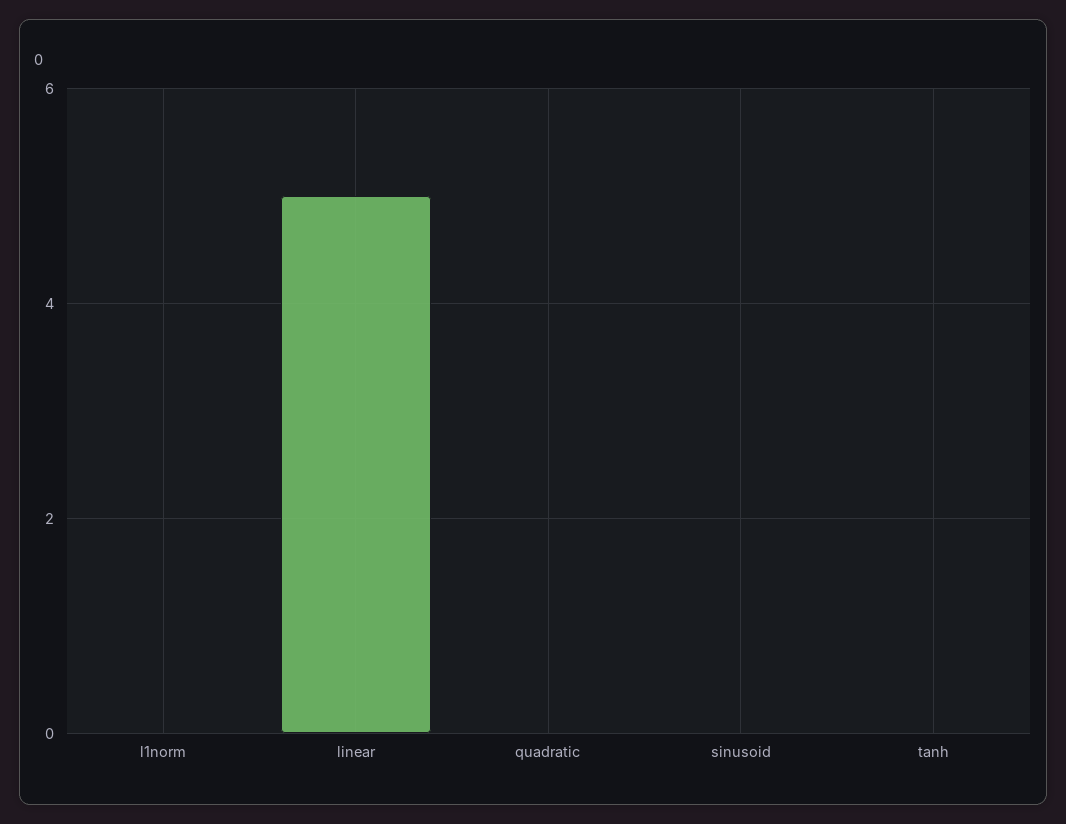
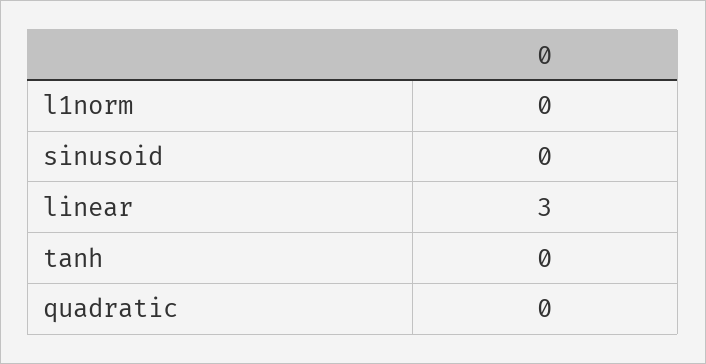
linear: 5 -> 3

